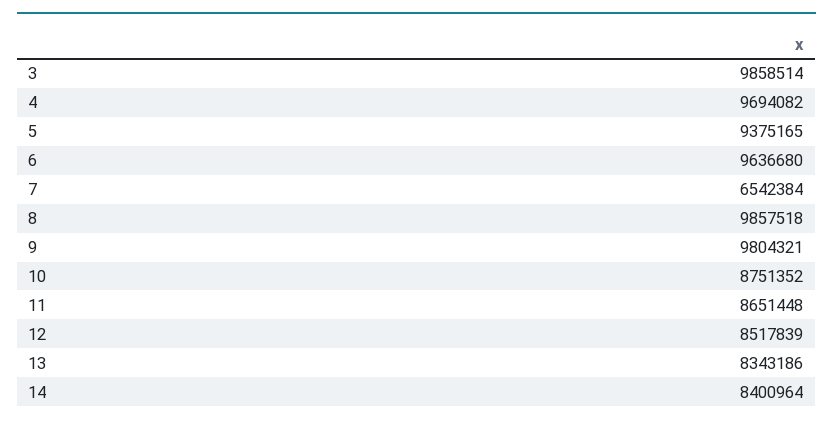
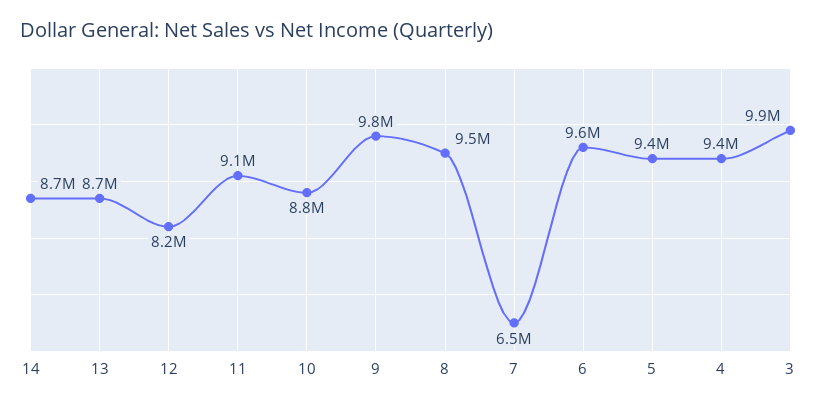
4: 9694082 -> 9400000
8: 9857518 -> 9500000
11: 8651448 -> 9100000
12: 8517839 -> 8200000
13: 8343186 -> 8700000
14: 8400964 -> 8700000

